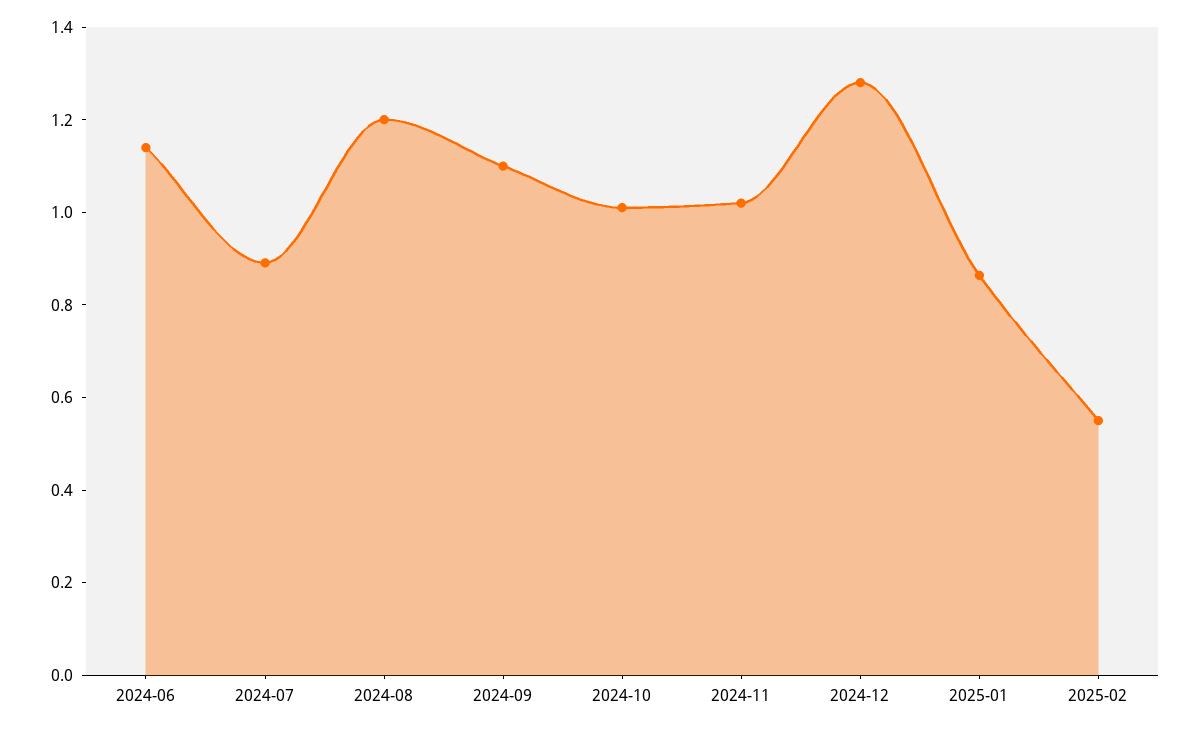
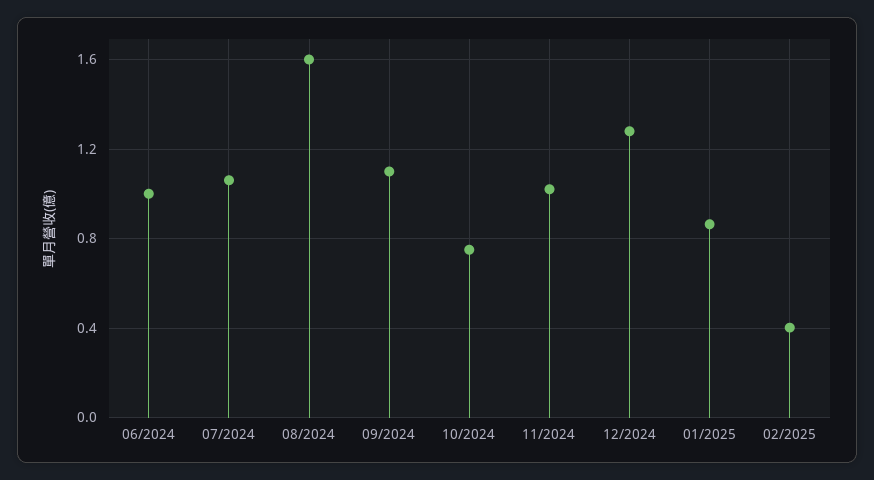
2024-06: 1.15 -> 1
2024-07: 0.9 -> 1.05
2024-08: 1.2 -> 1.6
2024-10: 1 -> 0.75
2025-02: 0.55 -> 0.4

